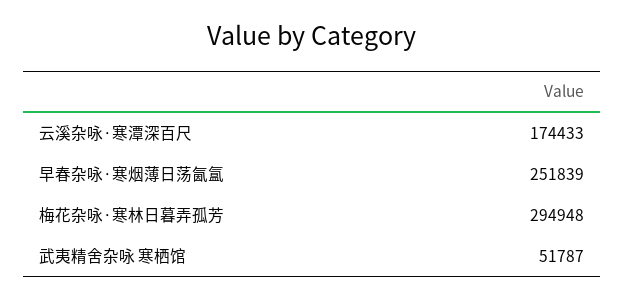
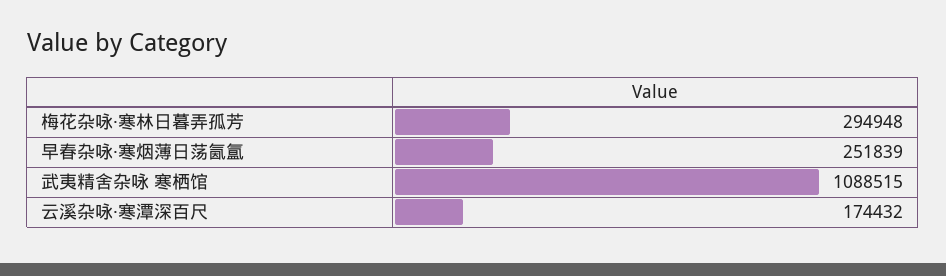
云溪杂咏·寒潭深百尺: 174433 -> 174432
武夷精舍杂咏 寒栖馆: 51787 -> 1088515

